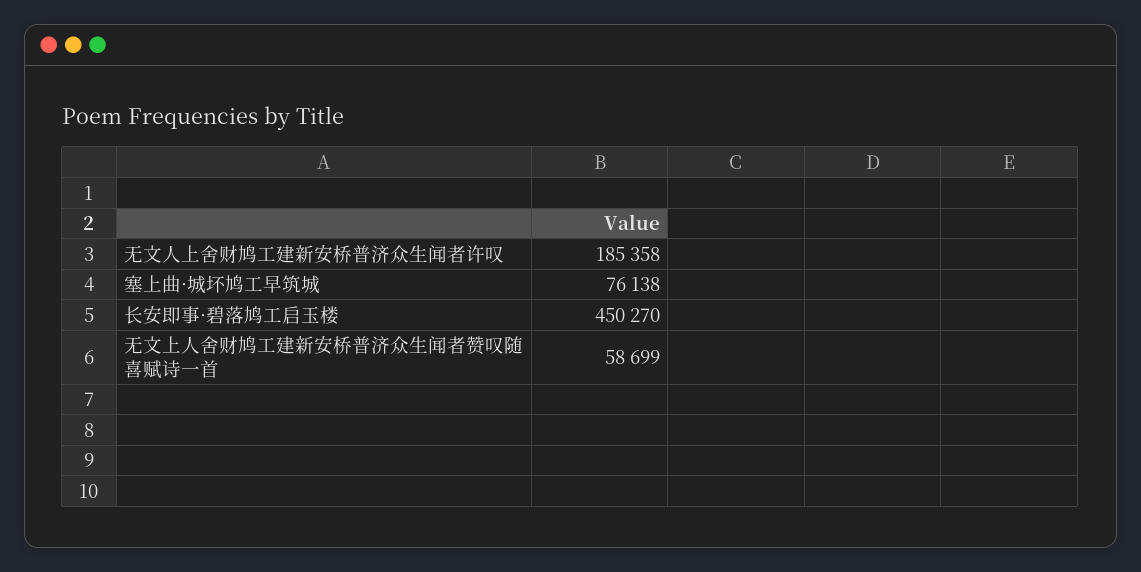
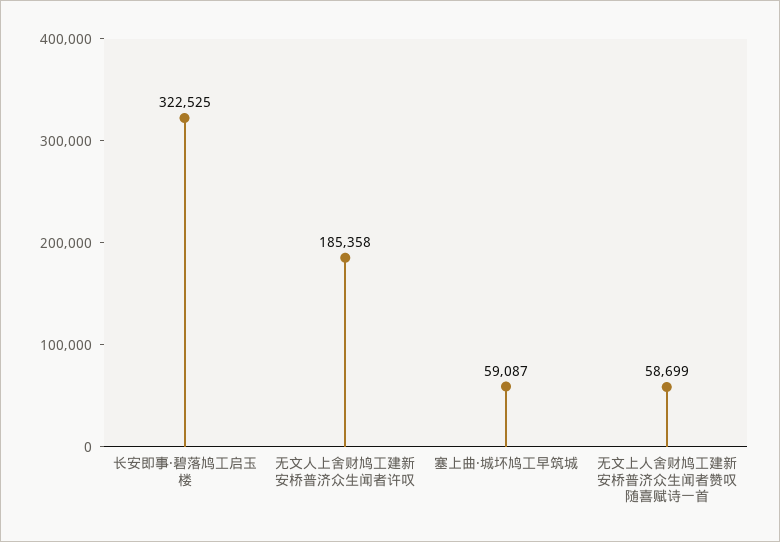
塞上曲·城坏鸠工早筑城: 76138 -> 59087
长安即事·碧落鸠工启玉楼: 450270 -> 322525

